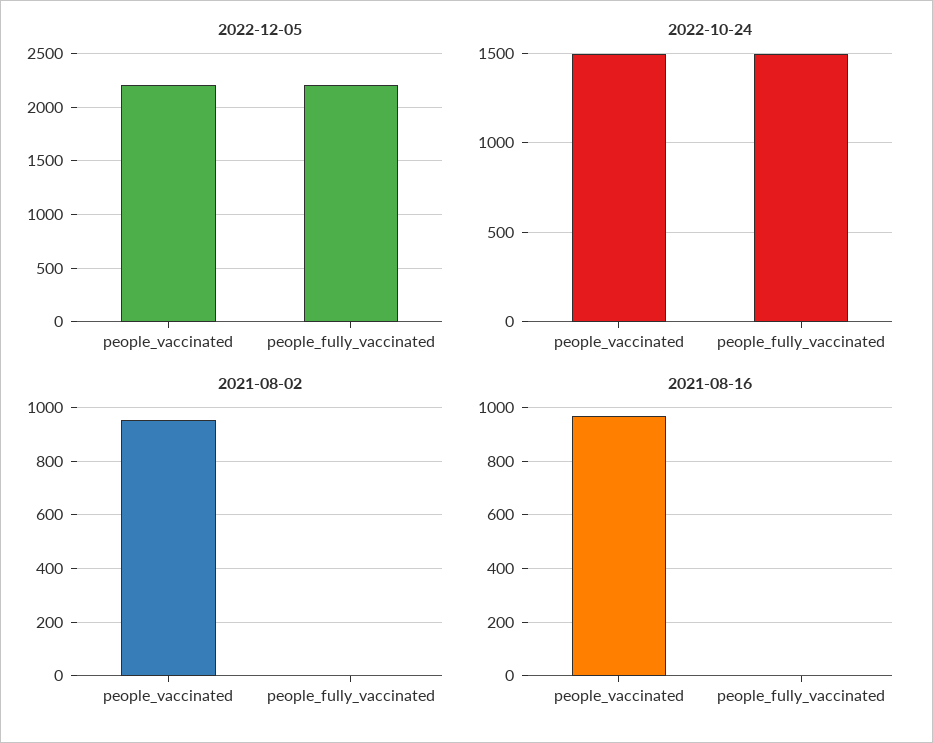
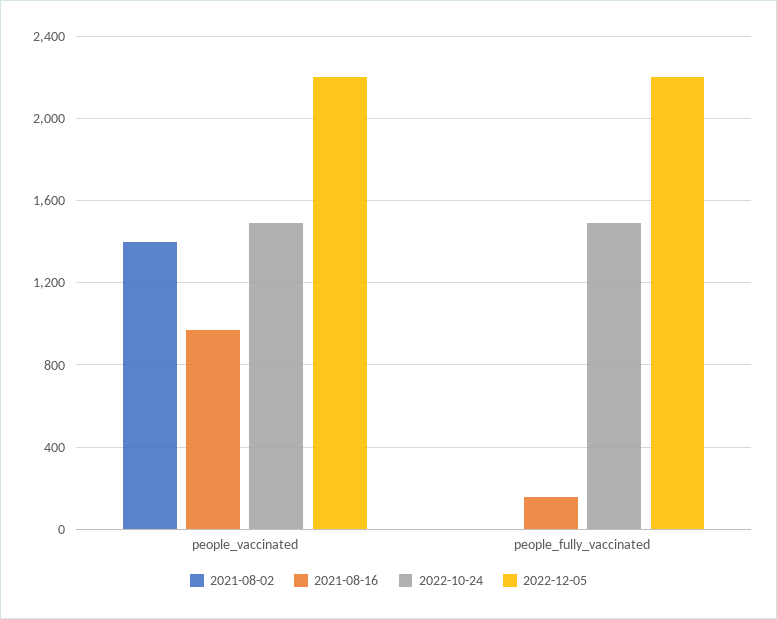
2021-08-02, people_vaccinated: 950 -> 1400
2021-08-16, people_fully_vaccinated: 0 -> 150

